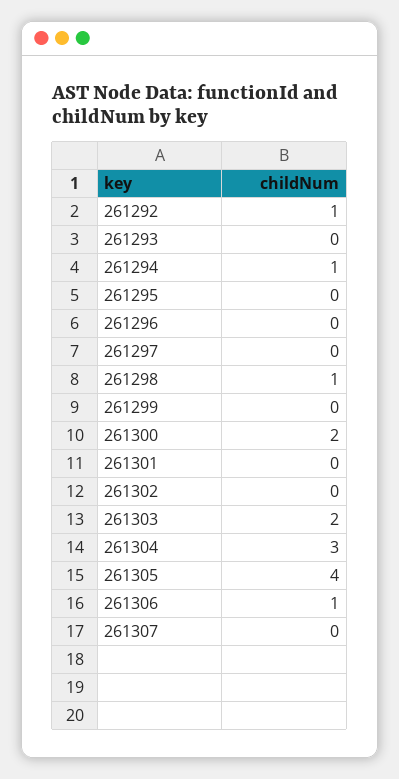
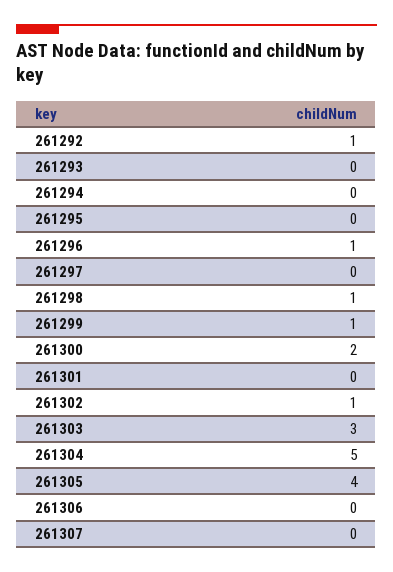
261294: 1 -> 0
261296: 0 -> 1
261299: 0 -> 1
261302: 0 -> 1
261303: 2 -> 3
261304: 3 -> 5
261306: 1 -> 0

